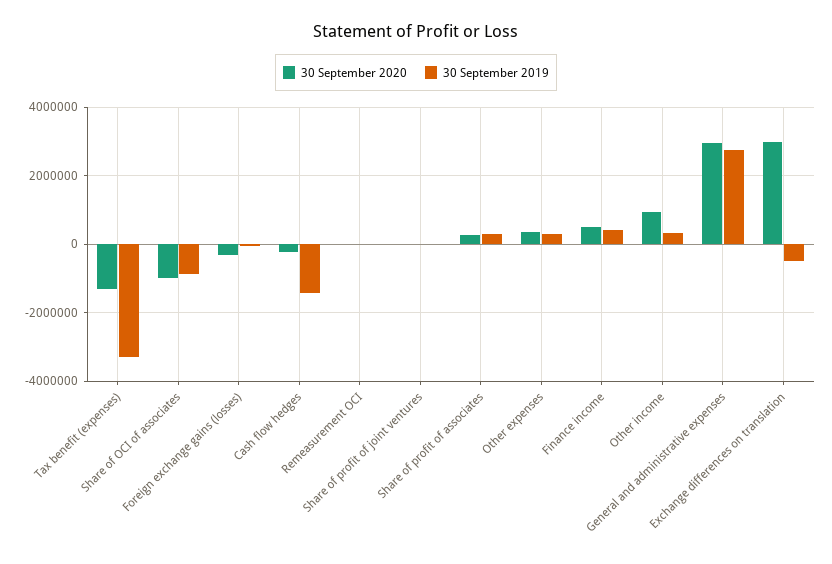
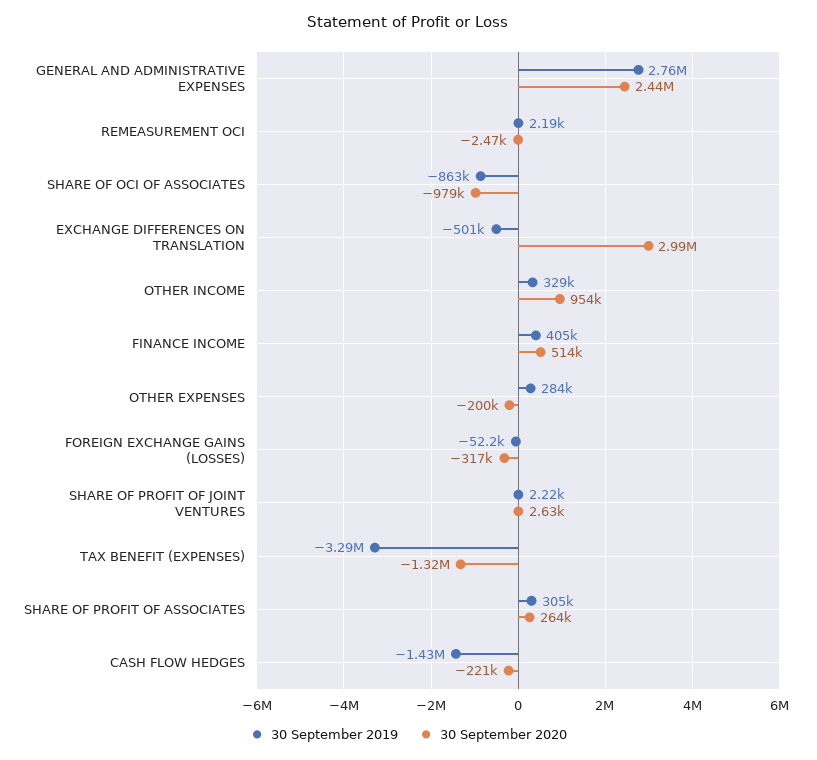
30 September 2020, Other expenses: 400000 -> -200000
30 September 2020, General and administrative expenses: 3000000 -> 2440000

